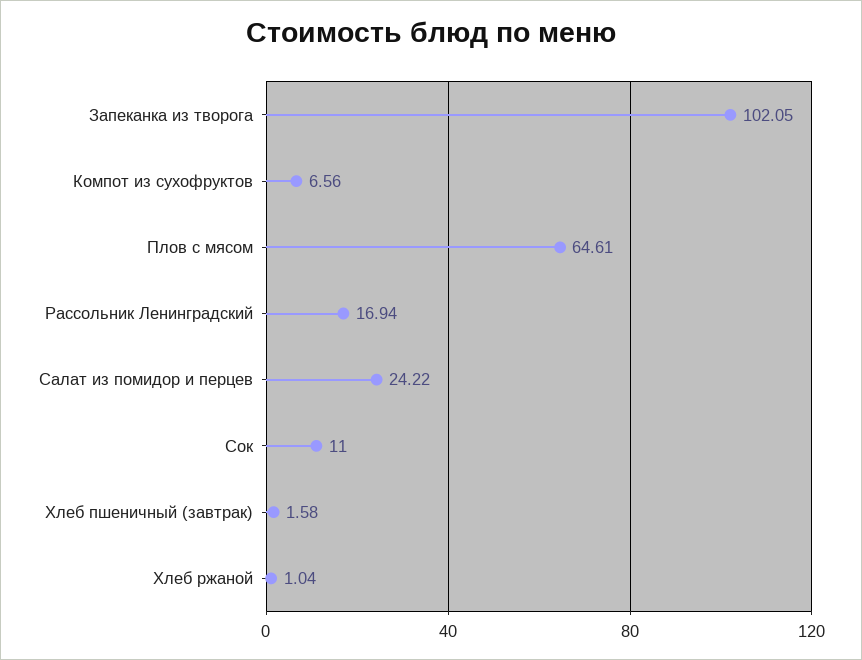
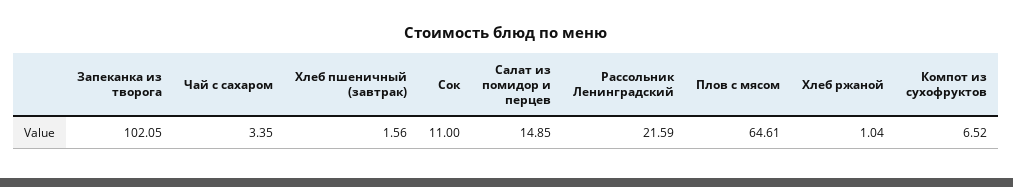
Компот из сухофруктов: 6.56 -> 6.52
Рассольник Ленинградский: 16.94 -> 21.59
Салат из помидор и перцев: 24.22 -> 14.85
Хлеб пшеничный (завтрак): 1.58 -> 1.56
Чай с сахаром: none -> 3.35

